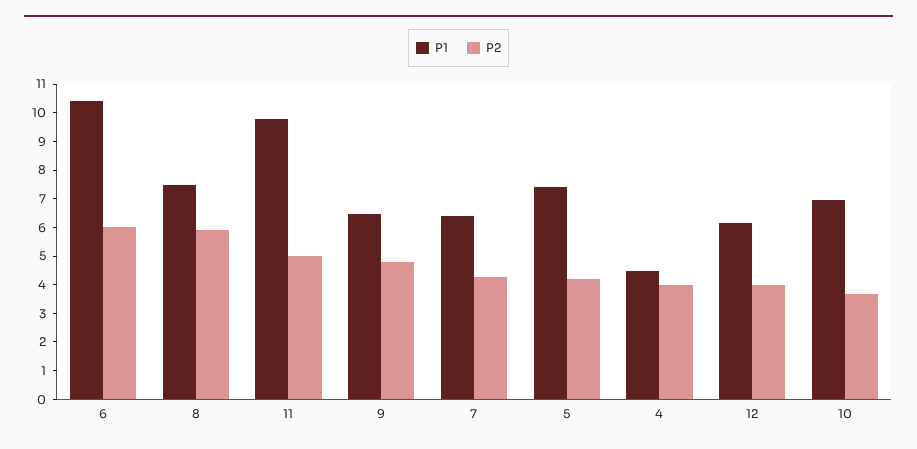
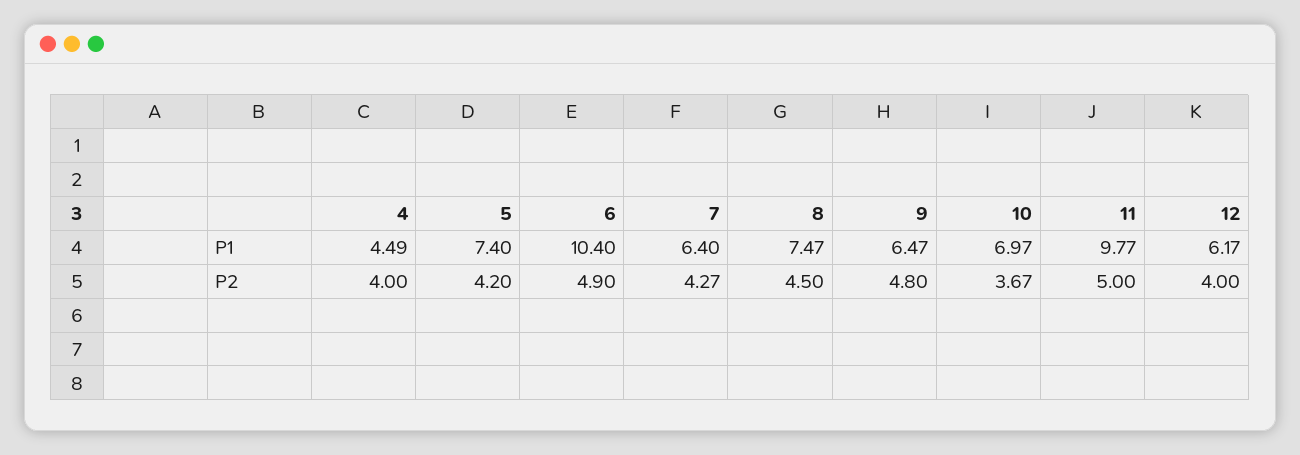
P2, 6: 6 -> 4.9
P2, 8: 6 -> 4.5

